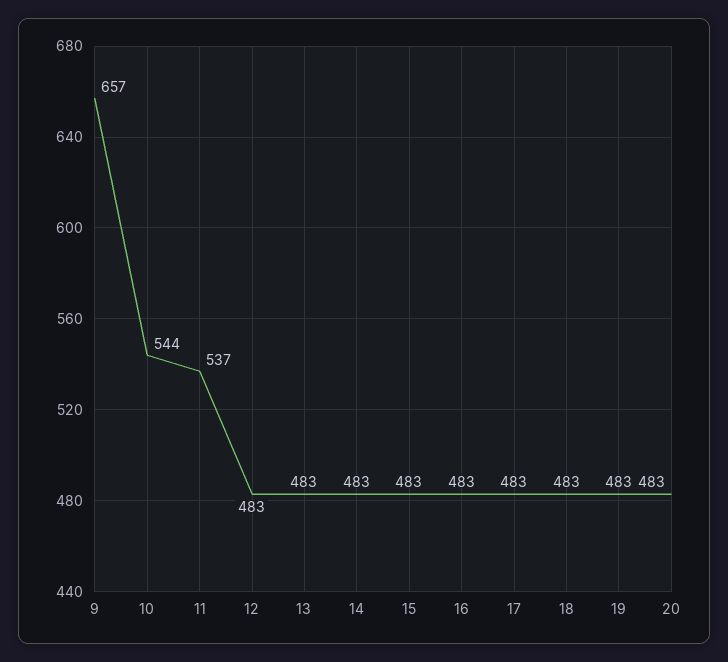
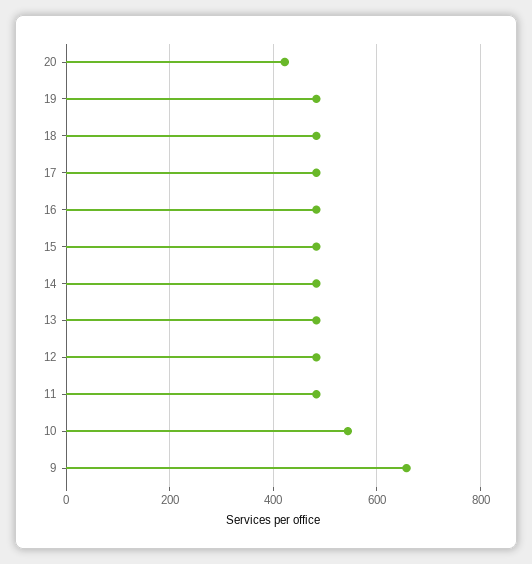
11: 537 -> 480
20: 483 -> 420

